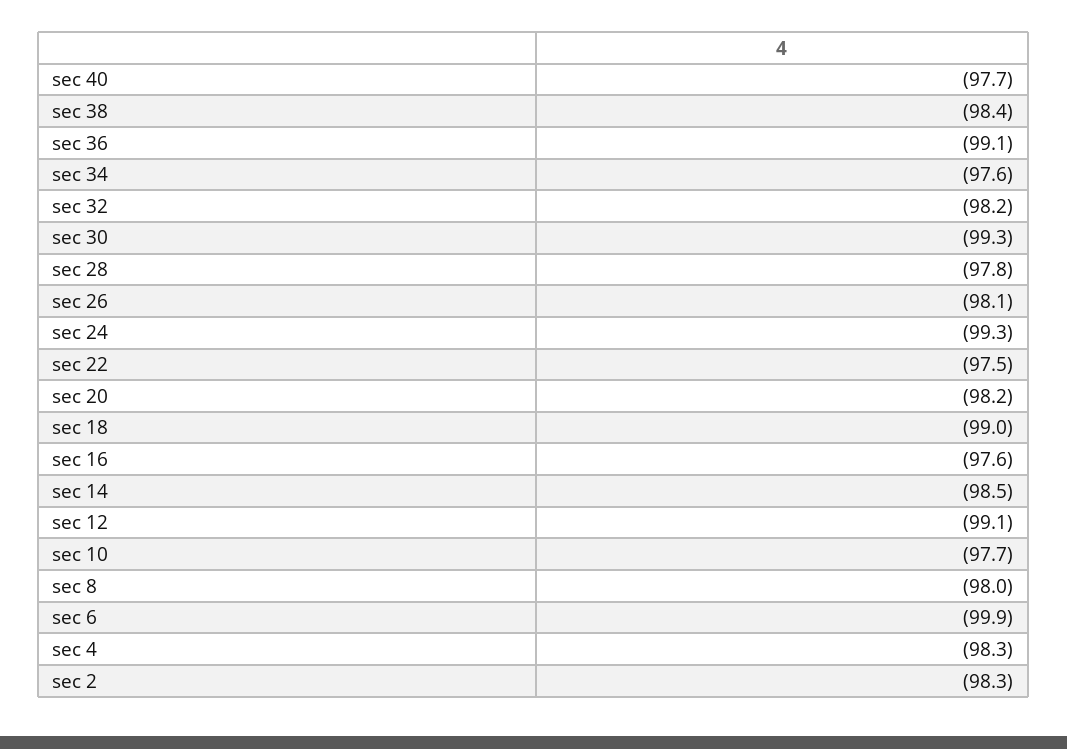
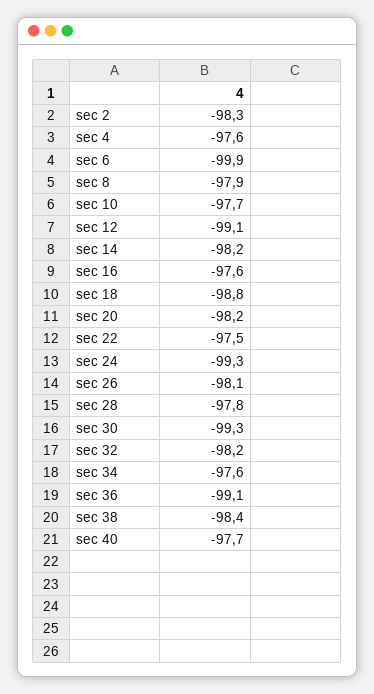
sec 18: -99 -> -98.8
sec 14: -98.5 -> -98.2
sec 8: -98 -> -97.9
sec 4: -98.3 -> -97.6

